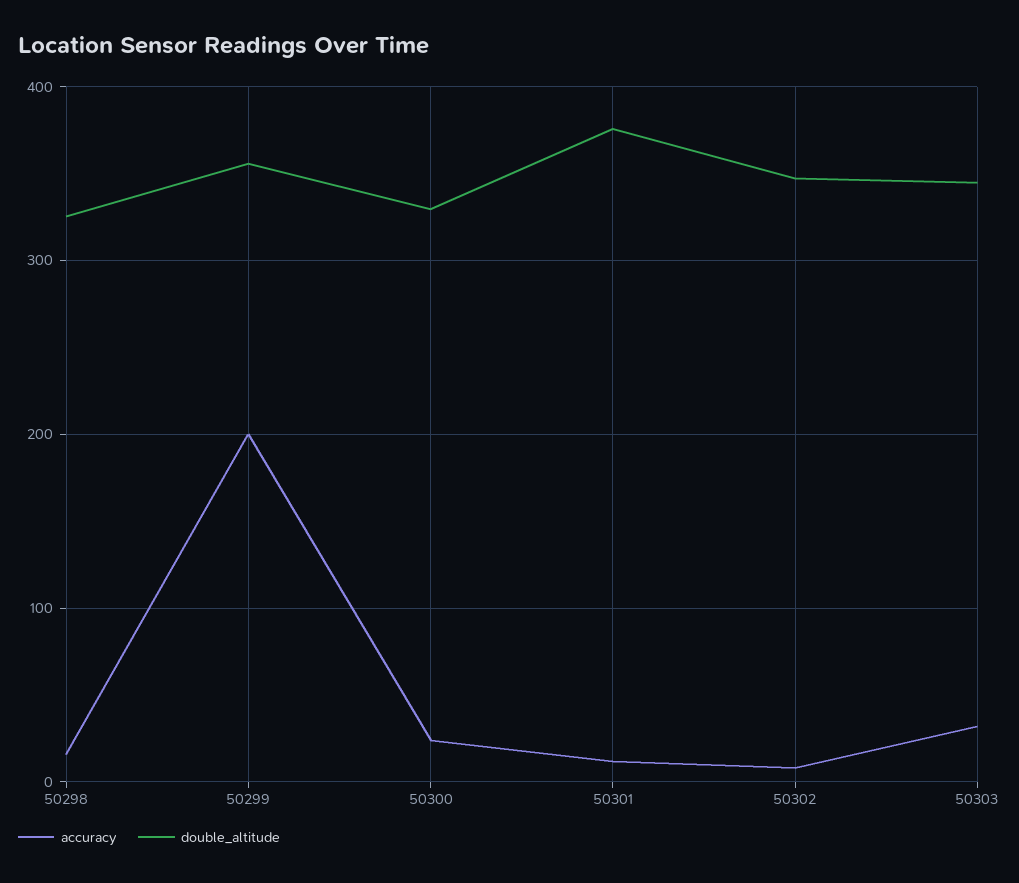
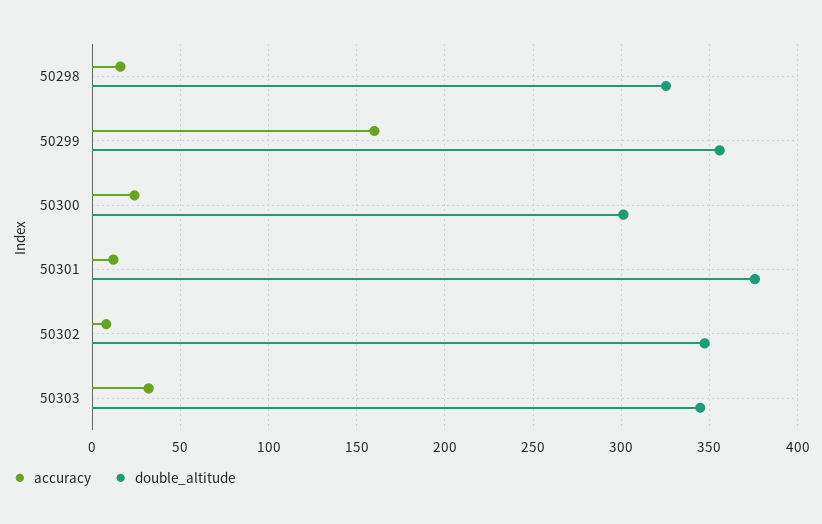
accuracy, 50299: 200 -> 160
double_altitude, 50300: 330 -> 300

